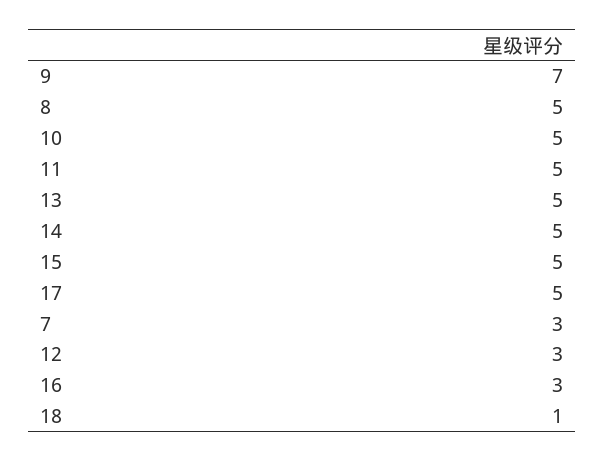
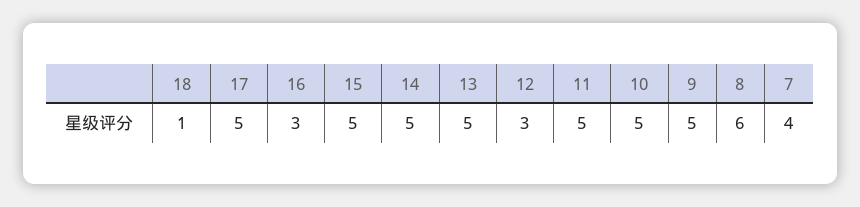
9: 7 -> 5
8: 5 -> 6
7: 3 -> 4

